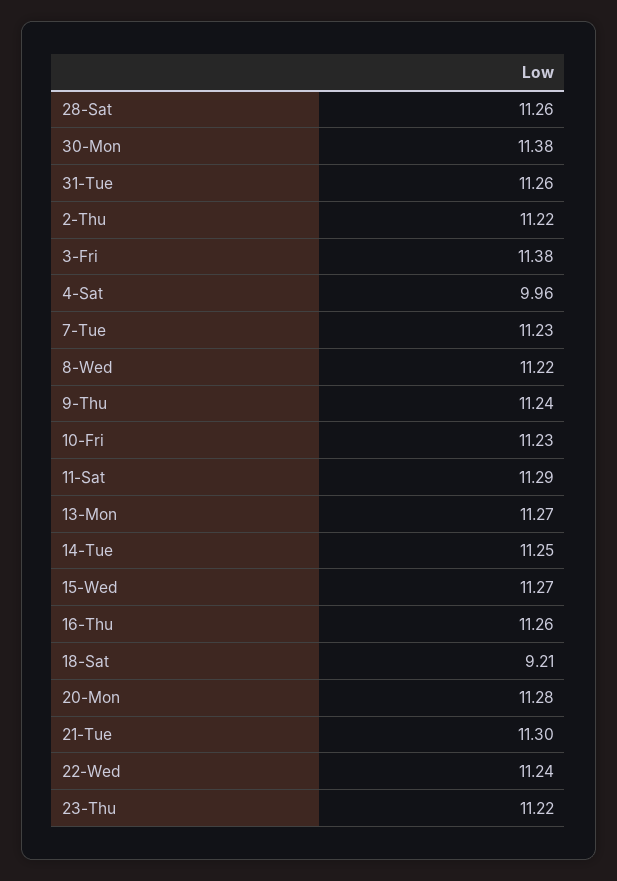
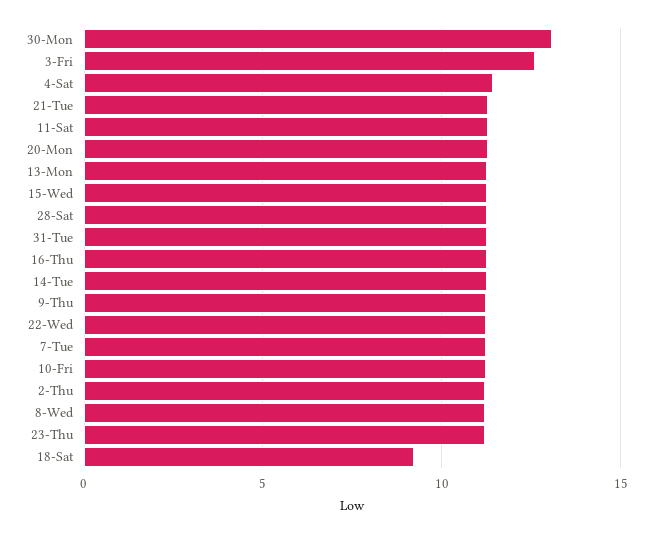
30-Mon: 11.38 -> 13
3-Fri: 11.38 -> 12.5
4-Sat: 9.96 -> 11.5

